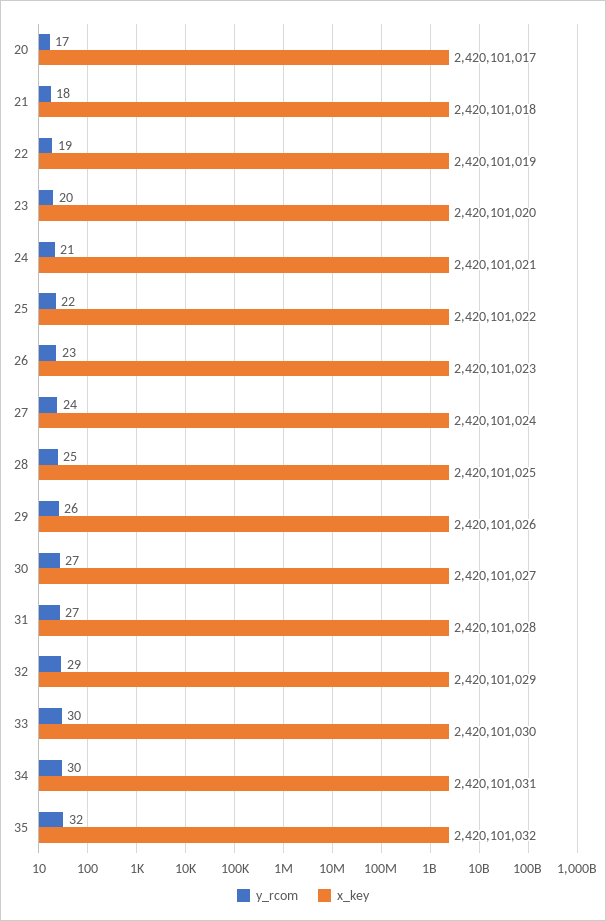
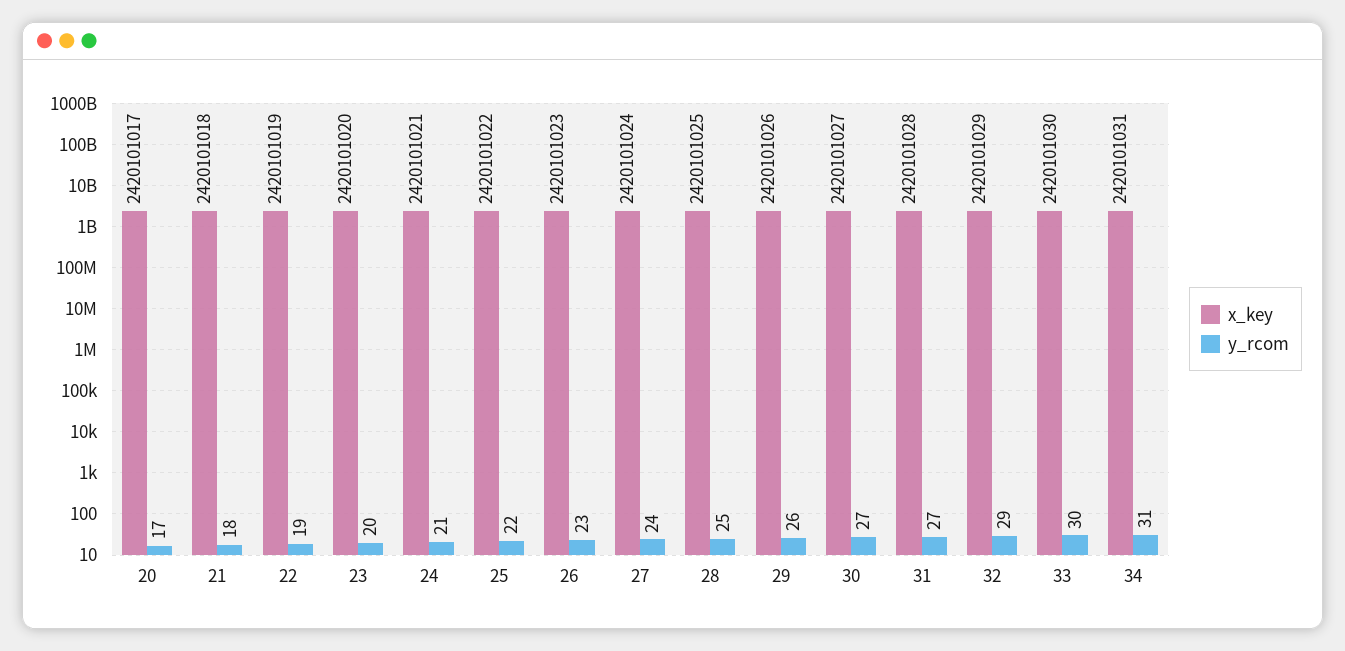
y_rcom, 34: 30 -> 31
y_rcom, 35: 32 -> none
x_key, 35: 2420101032 -> none

